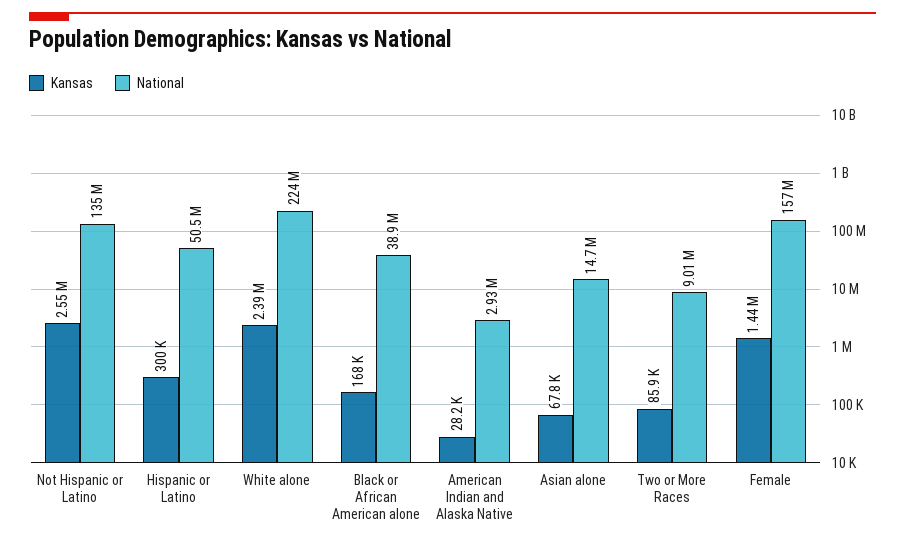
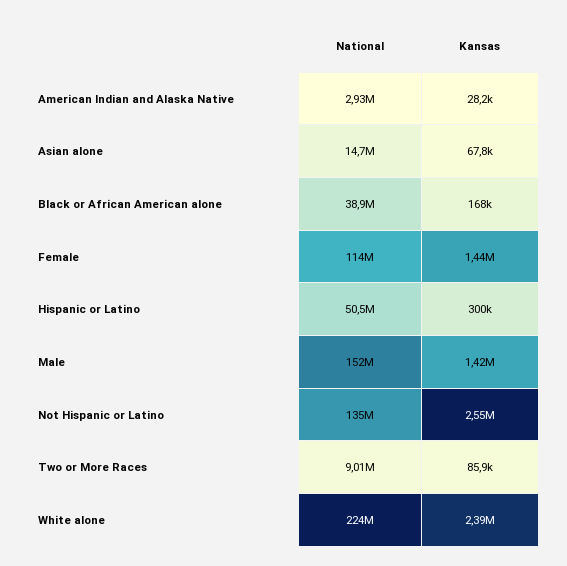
National, Female: 157000000 -> 114000000
National, Male: none -> 152000000
Kansas, Male: none -> 1420000

